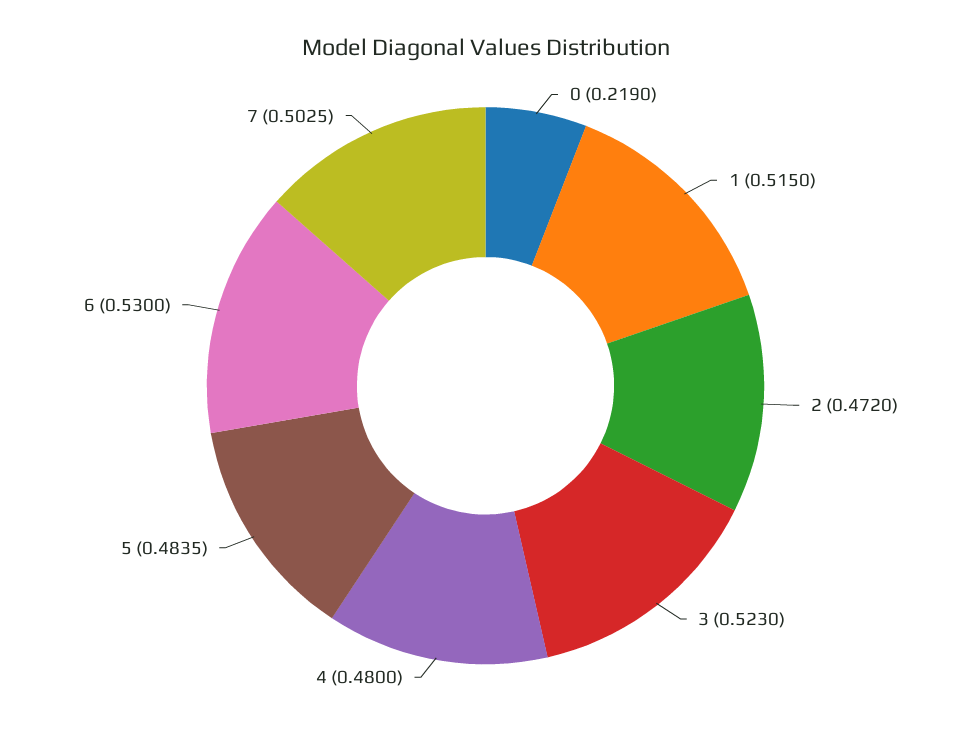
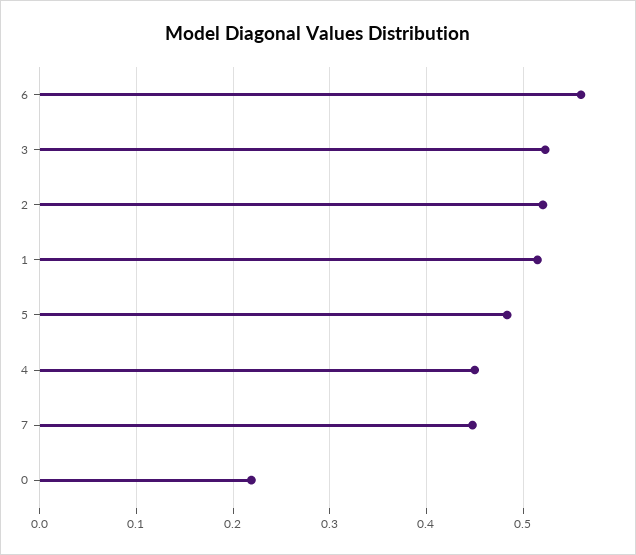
2: 0.472 -> 0.52
4: 0.48 -> 0.45
6: 0.53 -> 0.56
7: 0.5025 -> 0.45

